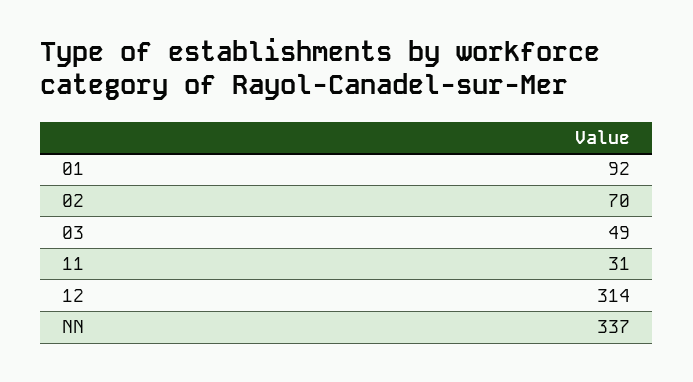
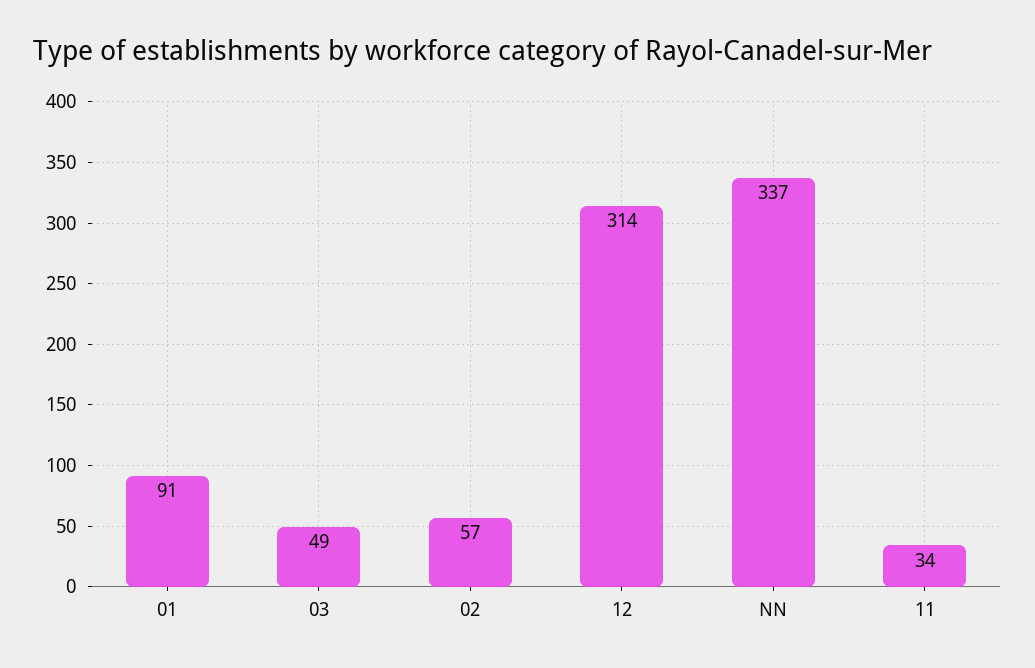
01: 92 -> 91
02: 70 -> 57
11: 31 -> 34

